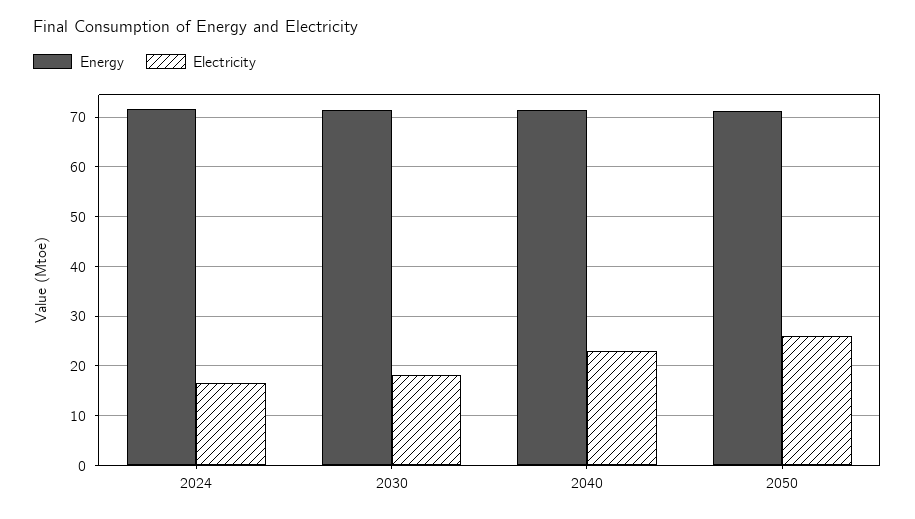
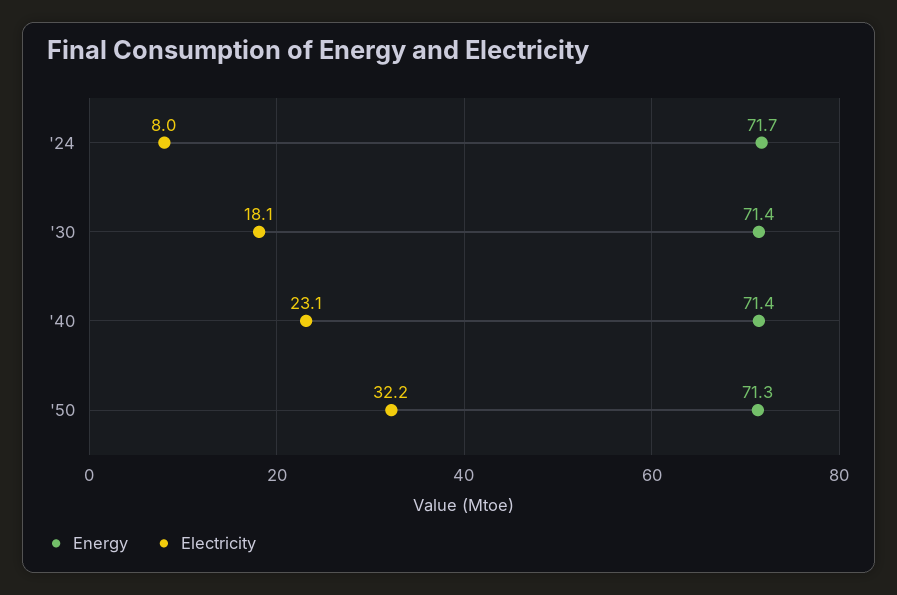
Electricity, 2024: 16 -> 8
Electricity, 2050: 26 -> 32.2

